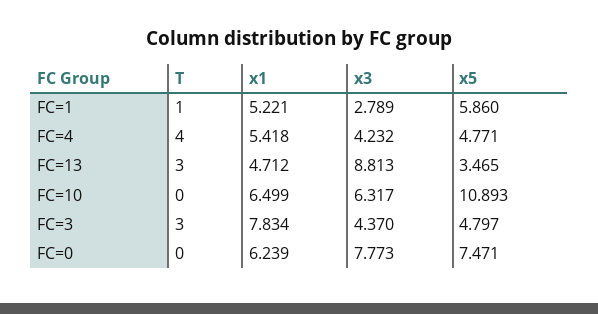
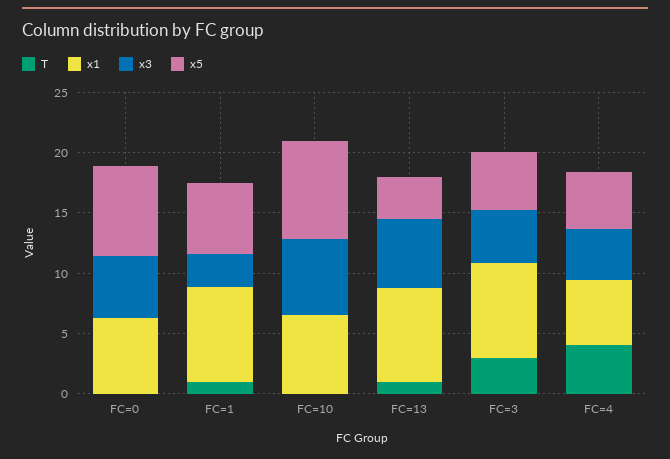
x1, FC=1: 5.221 -> 8
T, FC=13: 3 -> 1
x1, FC=13: 4.712 -> 8
x3, FC=13: 8.813 -> 6
x5, FC=10: 10.893 -> 8
x3, FC=0: 7.773 -> 5

